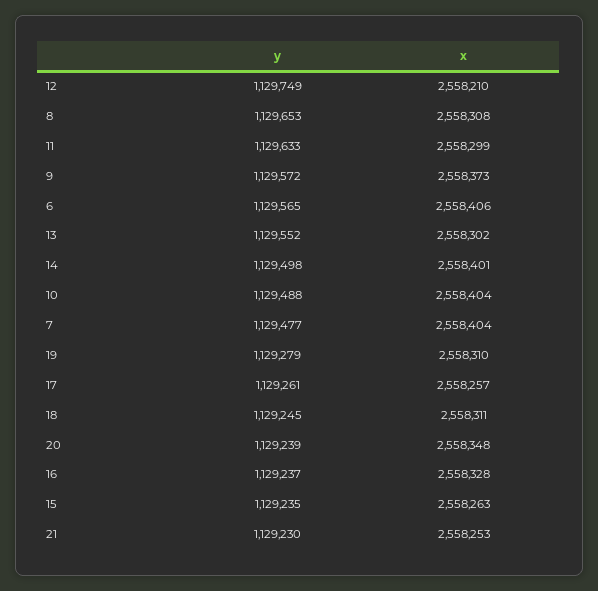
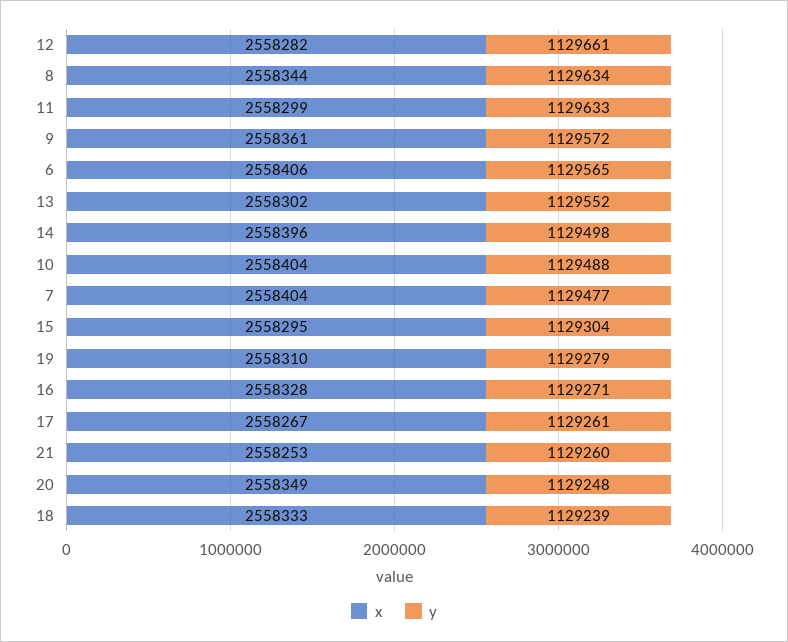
y, 12: 1129749 -> 1129661
x, 12: 2558210 -> 2558282
y, 8: 1129653 -> 1129634
x, 8: 2558308 -> 2558344
x, 9: 2558373 -> 2558361
x, 14: 2558401 -> 2558396
x, 17: 2558257 -> 2558267
y, 18: 1129245 -> 1129239
x, 18: 2558311 -> 2558333
y, 20: 1129239 -> 1129248
x, 20: 2558348 -> 2558349
y, 16: 1129237 -> 1129271
y, 15: 1129235 -> 1129304
x, 15: 2558263 -> 2558295
y, 21: 1129230 -> 1129260

